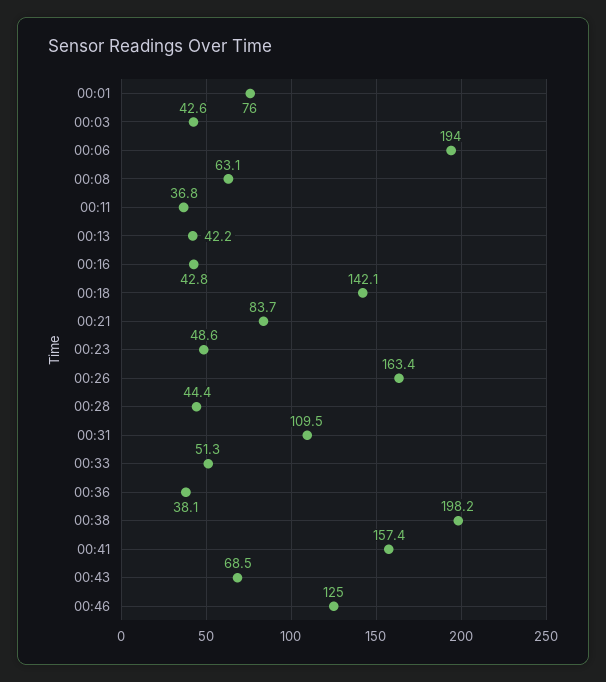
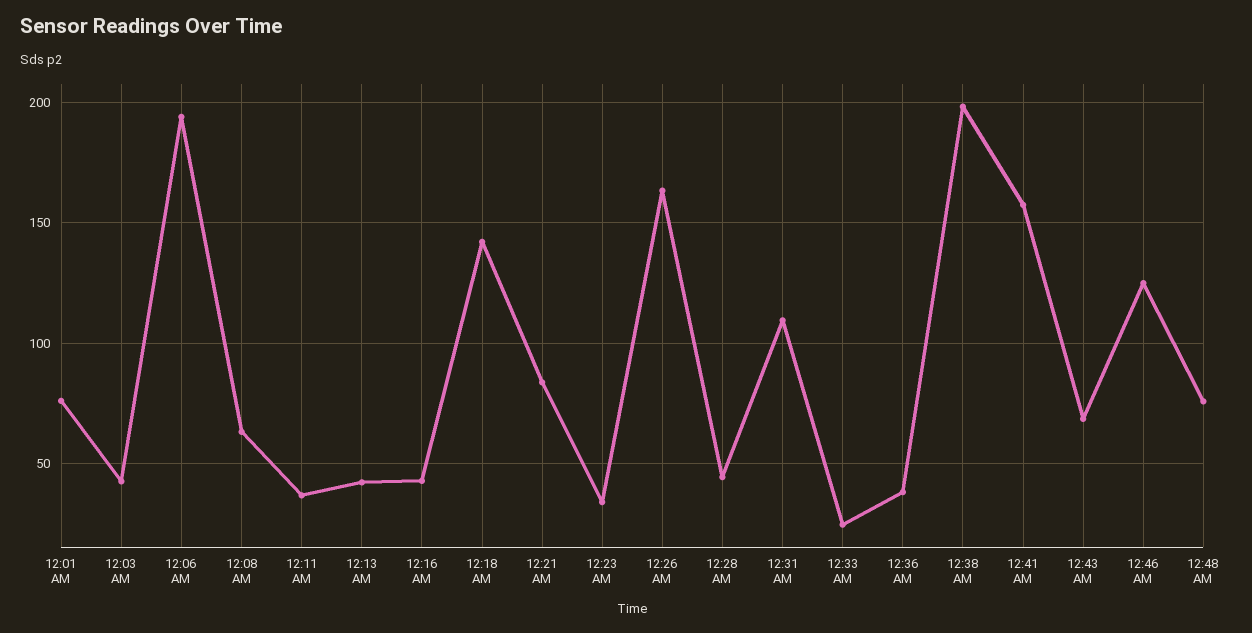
00:23: 48.6 -> 35
00:33: 51.3 -> 25
12:48 AM: none -> 75

